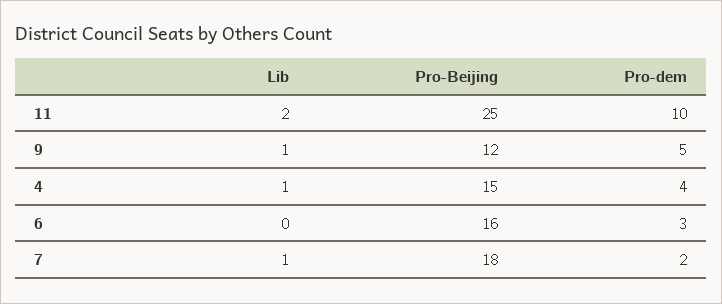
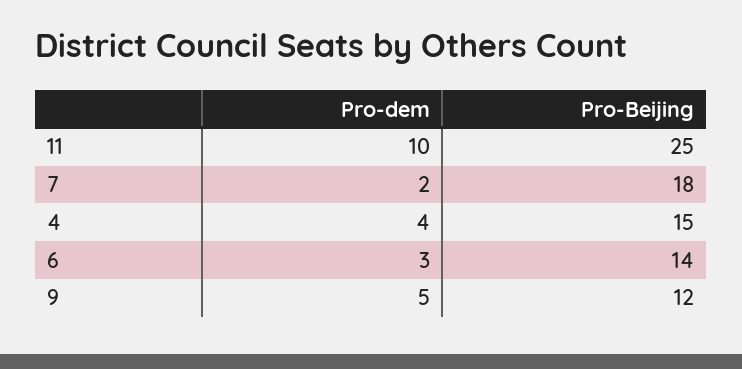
Lib, 11: 2 -> none
Lib, 9: 1 -> none
Lib, 4: 1 -> none
Lib, 6: 0 -> none
Pro-Beijing, 6: 16 -> 14
Lib, 7: 1 -> none

